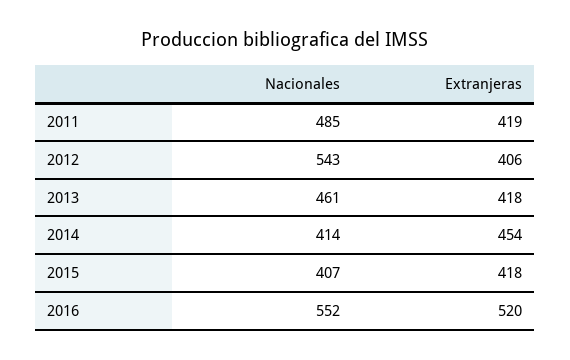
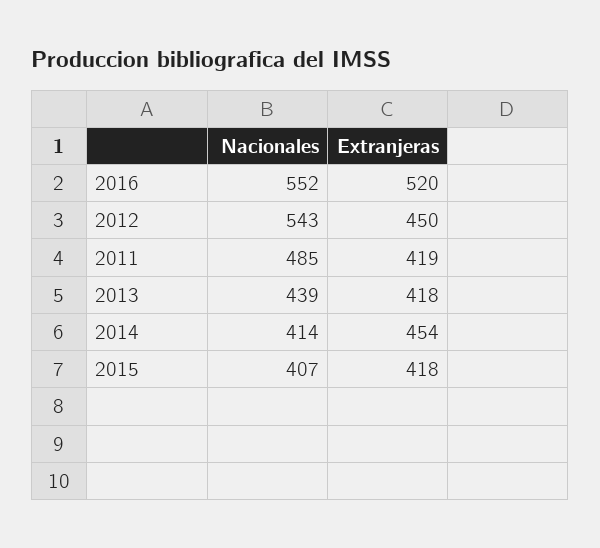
Extranjeras, 2012: 406 -> 450
Nacionales, 2013: 461 -> 439

